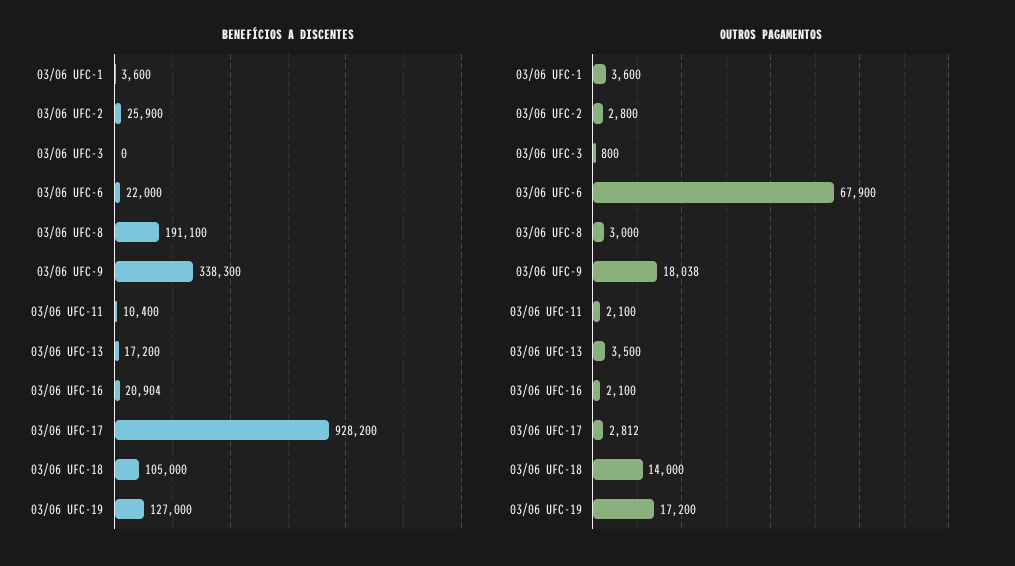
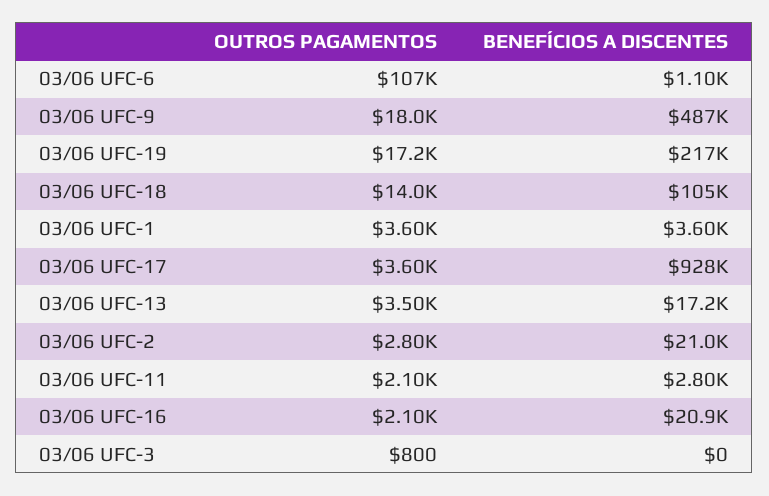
BENEFÍCIOS A DISCENTES, 03/06 UFC-2: 25900 -> 21000
BENEFÍCIOS A DISCENTES, 03/06 UFC-6: 22000 -> 1100
BENEFÍCIOS A DISCENTES, 03/06 UFC-8: 191100 -> none
BENEFÍCIOS A DISCENTES, 03/06 UFC-9: 338300 -> 487000
BENEFÍCIOS A DISCENTES, 03/06 UFC-11: 10400 -> 2800
BENEFÍCIOS A DISCENTES, 03/06 UFC-19: 127000 -> 217000
OUTROS PAGAMENTOS, 03/06 UFC-6: 67900 -> 107000
OUTROS PAGAMENTOS, 03/06 UFC-8: 3000 -> none
OUTROS PAGAMENTOS, 03/06 UFC-17: 2812 -> 3600

